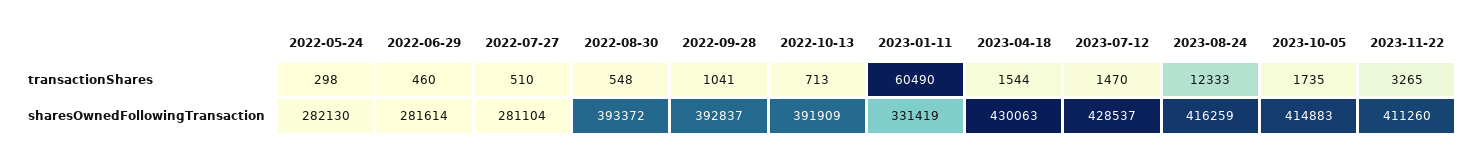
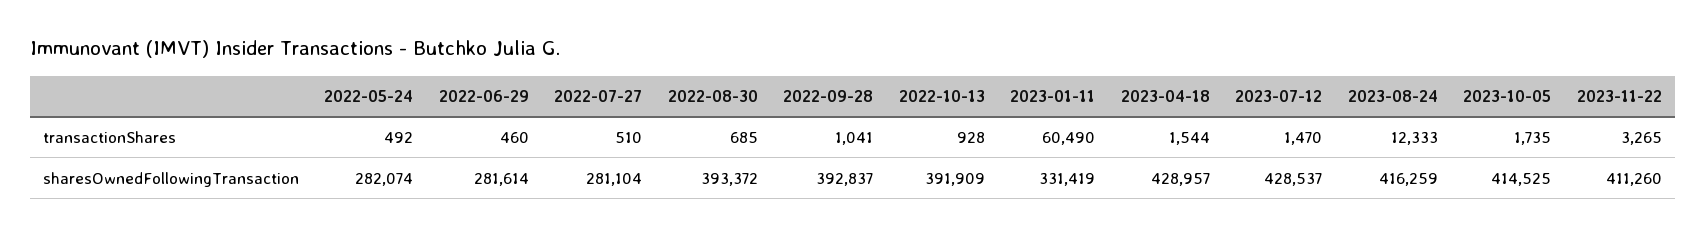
2022-05-24, transactionShares: 298 -> 492
2022-08-30, transactionShares: 548 -> 685
2022-10-13, transactionShares: 713 -> 928
2022-05-24, sharesOwnedFollowingTransaction: 282130 -> 282074
2023-04-18, sharesOwnedFollowingTransaction: 430063 -> 428957
2023-10-05, sharesOwnedFollowingTransaction: 414883 -> 414525

